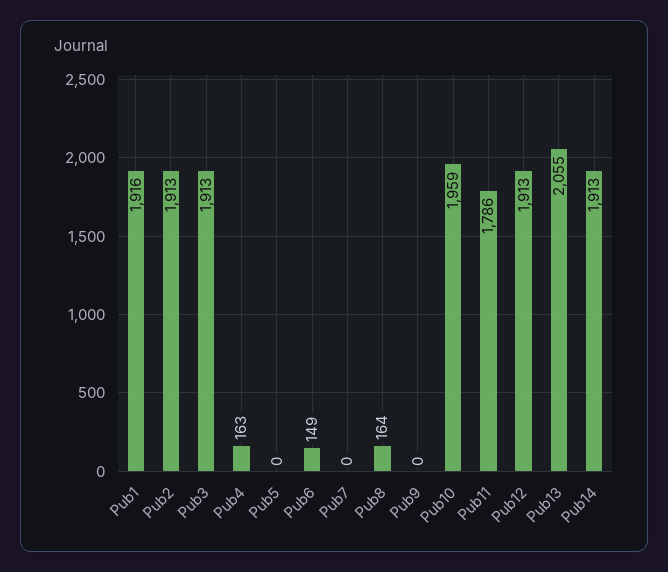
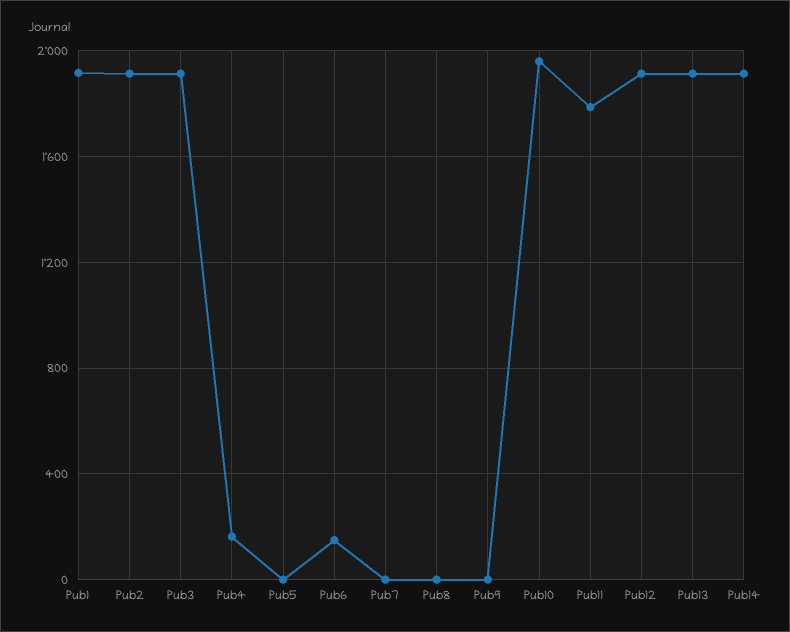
Pub8: 164 -> 0
Pub13: 2055 -> 1900

